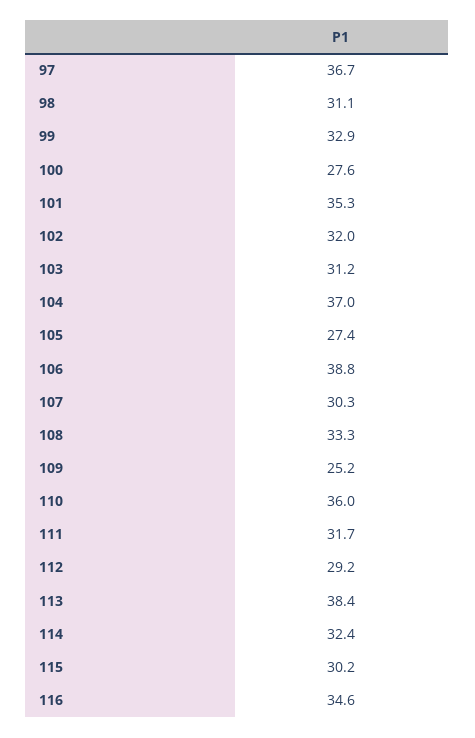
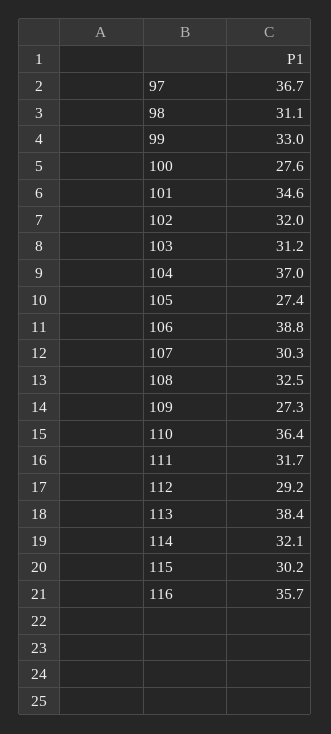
99: 32.9 -> 33
101: 35.3 -> 34.6
108: 33.3 -> 32.5
109: 25.2 -> 27.3
110: 36 -> 36.4
114: 32.4 -> 32.1
116: 34.6 -> 35.7

